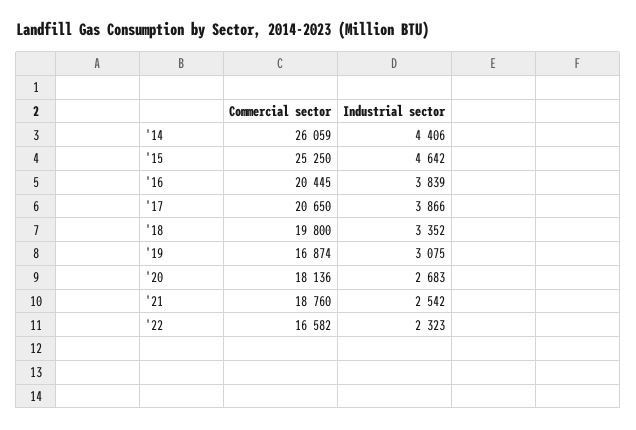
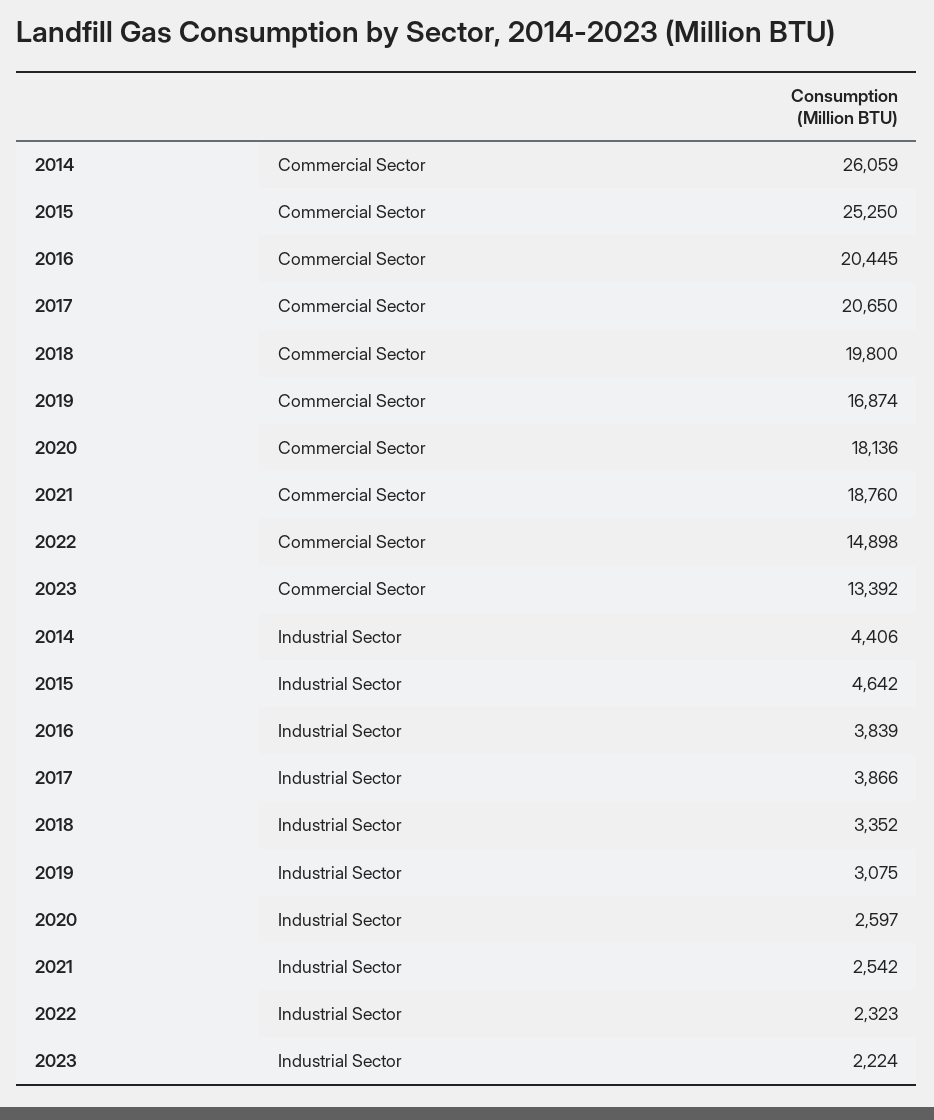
Industrial sector, '20: 2683 -> 2597
Commercial sector, '22: 16582 -> 14898
Commercial sector, 2023: none -> 13392
Industrial sector, 2023: none -> 2224

